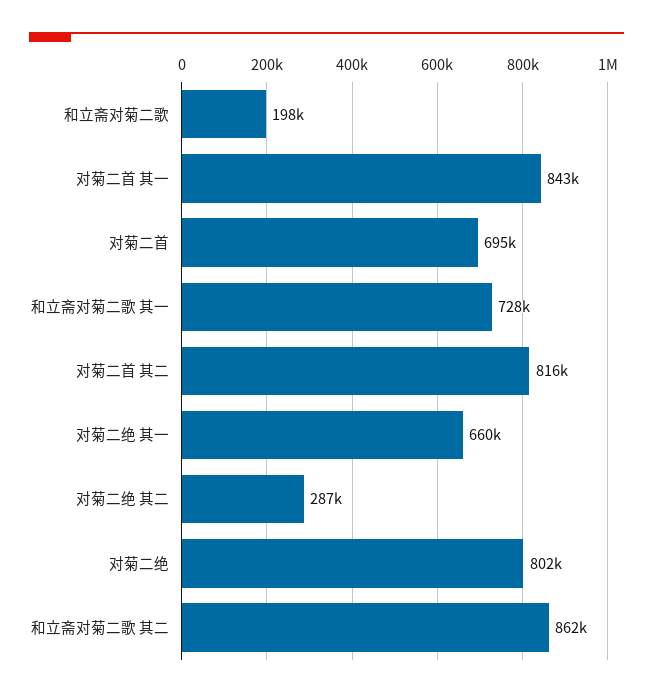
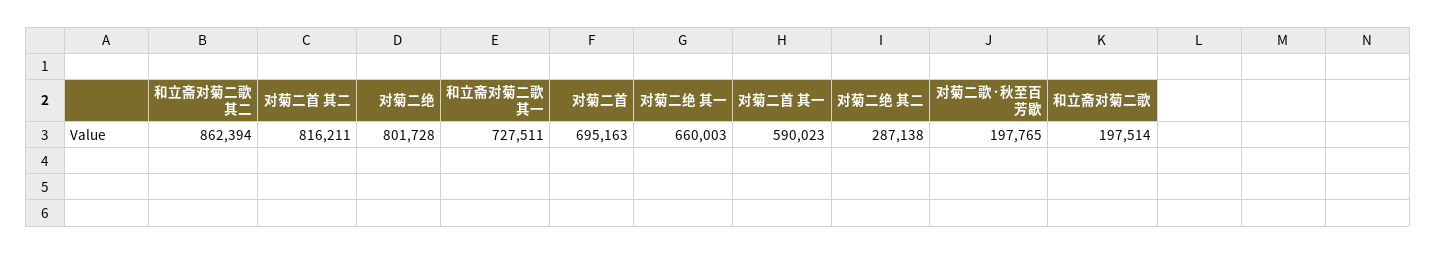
对菊二首 其一: 843000 -> 590023
对菊二歌·秋至百芳歇: none -> 197765

